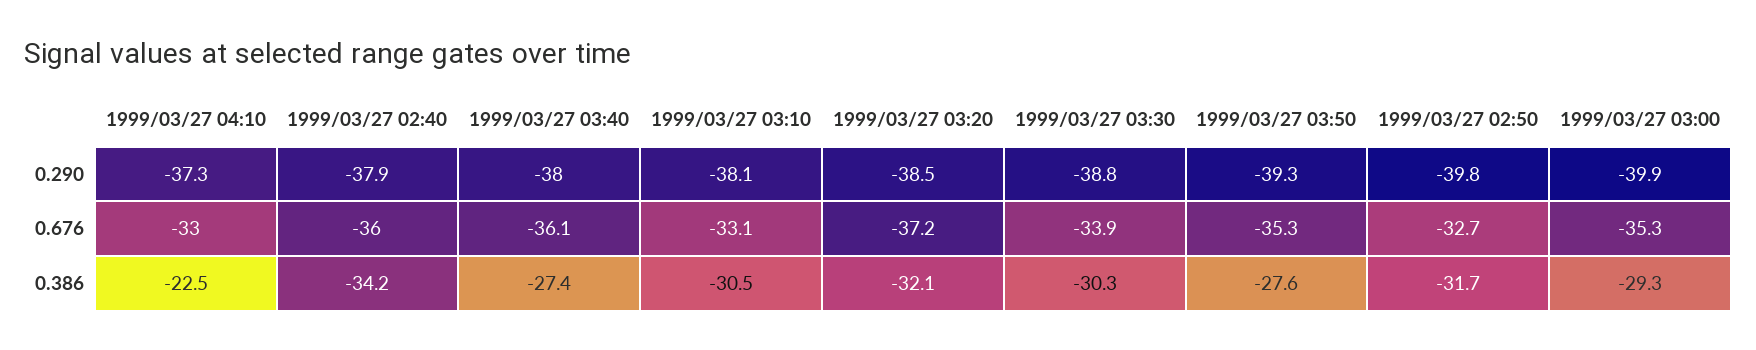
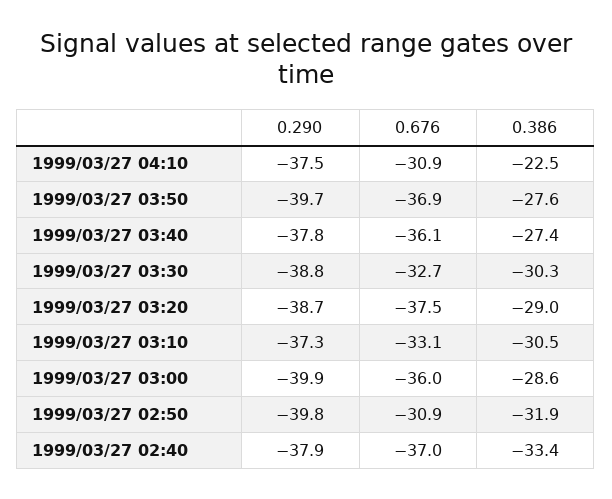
1999/03/27 04:10, 0.290: -37.3 -> -37.5
1999/03/27 03:40, 0.290: -38 -> -37.8
1999/03/27 03:10, 0.290: -38.1 -> -37.3
1999/03/27 03:20, 0.290: -38.5 -> -38.7
1999/03/27 03:50, 0.290: -39.3 -> -39.7
1999/03/27 04:10, 0.676: -33 -> -30.9
1999/03/27 02:40, 0.676: -36 -> -37
1999/03/27 03:20, 0.676: -37.2 -> -37.5
1999/03/27 03:30, 0.676: -33.9 -> -32.7
1999/03/27 03:50, 0.676: -35.3 -> -36.9
1999/03/27 02:50, 0.676: -32.7 -> -30.9
1999/03/27 03:00, 0.676: -35.3 -> -36
1999/03/27 02:40, 0.386: -34.2 -> -33.4
1999/03/27 03:20, 0.386: -32.1 -> -29
1999/03/27 02:50, 0.386: -31.7 -> -31.9
1999/03/27 03:00, 0.386: -29.3 -> -28.6

